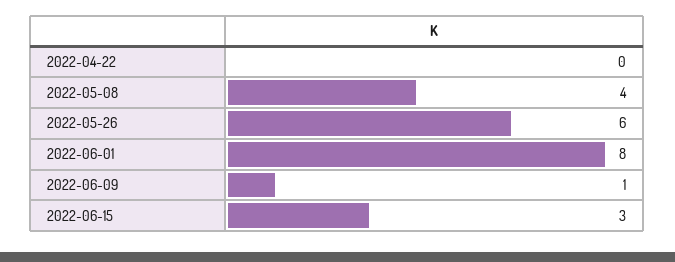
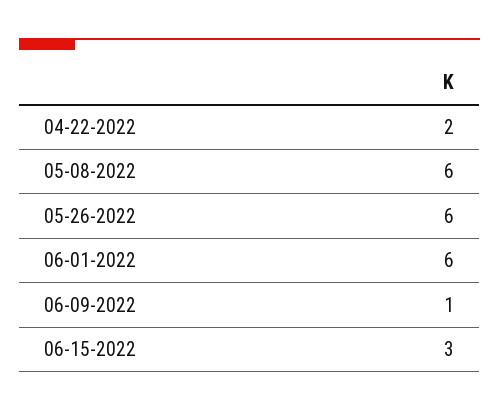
2022-04-22: 0 -> 2
2022-05-08: 4 -> 6
2022-06-01: 8 -> 6

